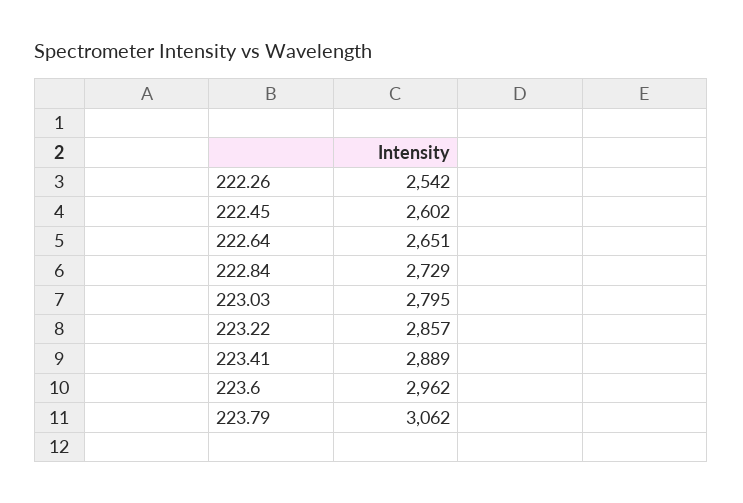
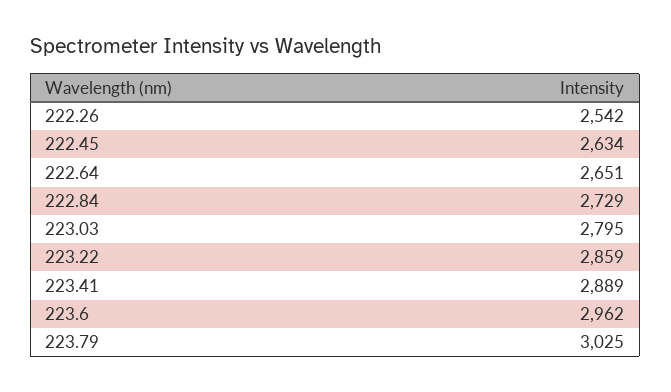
222.45: 2602 -> 2634
223.22: 2857 -> 2859
223.79: 3062 -> 3025

